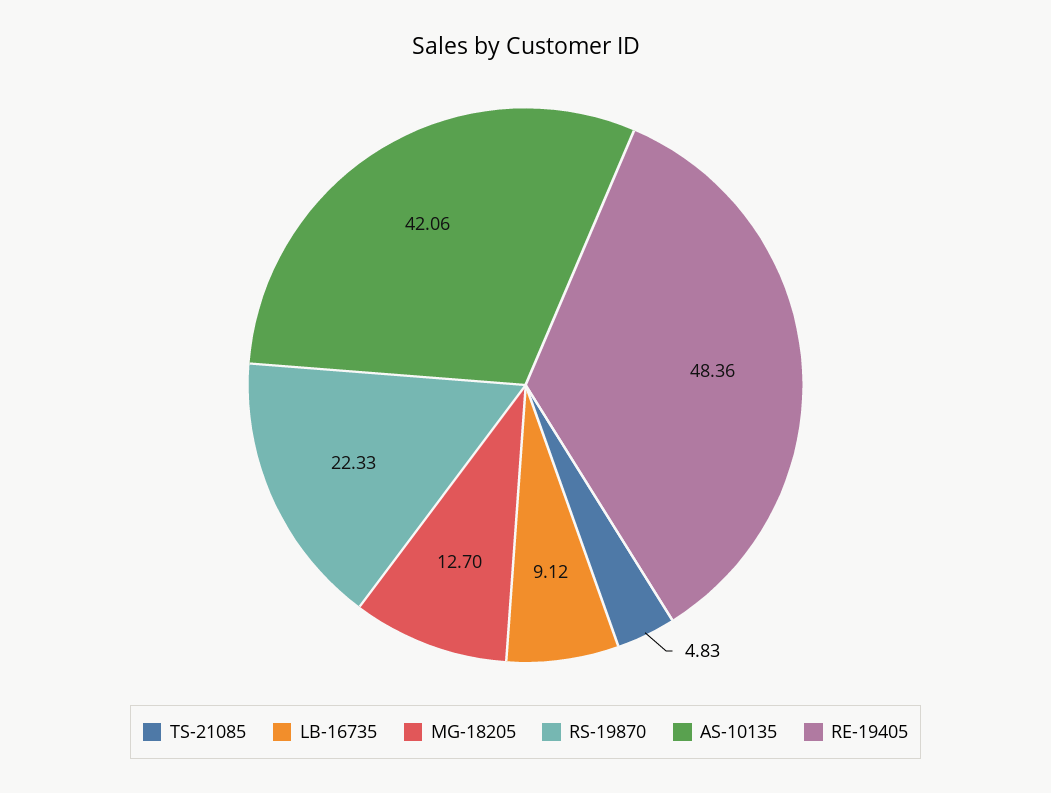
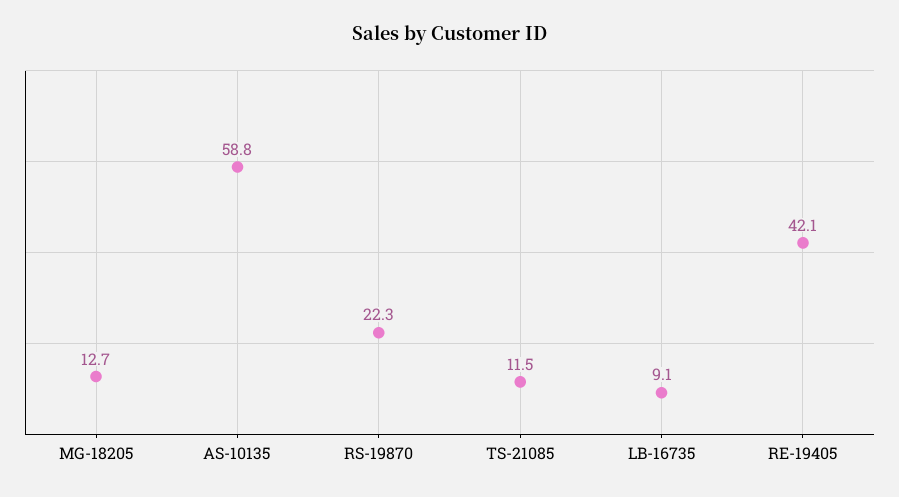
TS-21085: 4.83 -> 11.5
AS-10135: 42.06 -> 58.8
RE-19405: 48.36 -> 42.1

